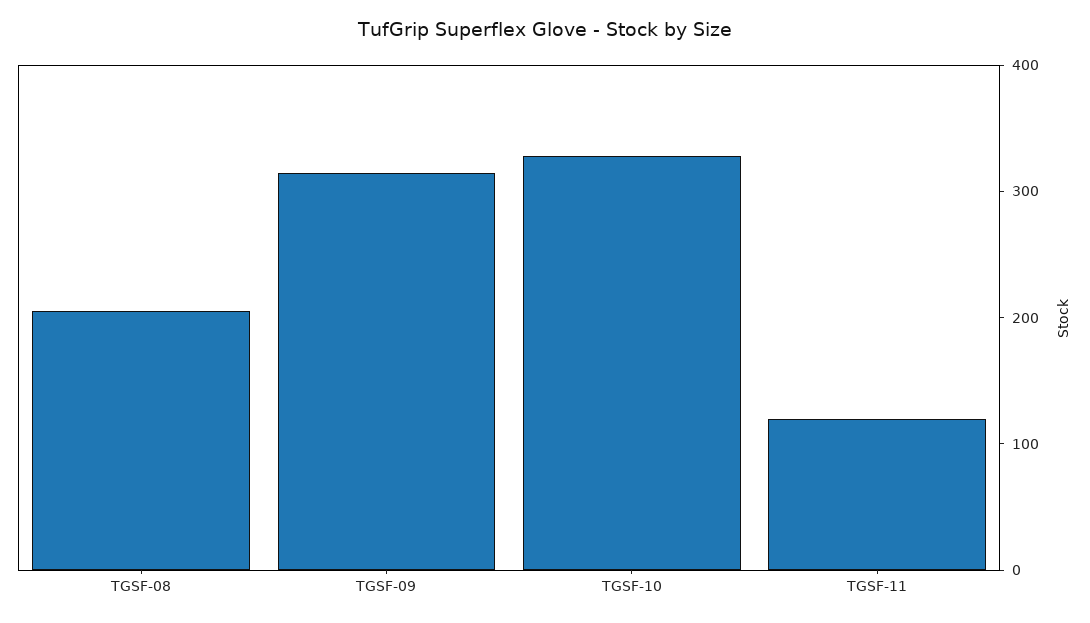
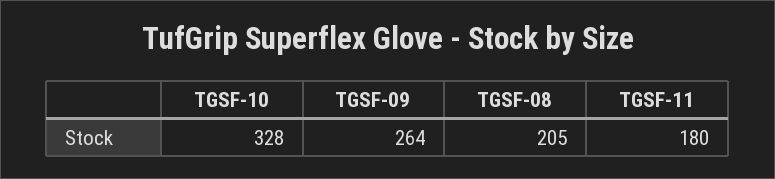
TGSF-09: 320 -> 264
TGSF-11: 120 -> 180

